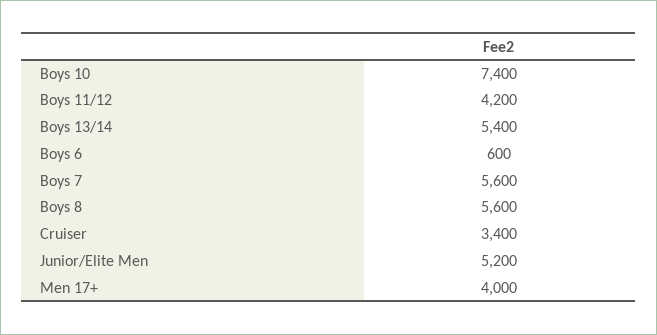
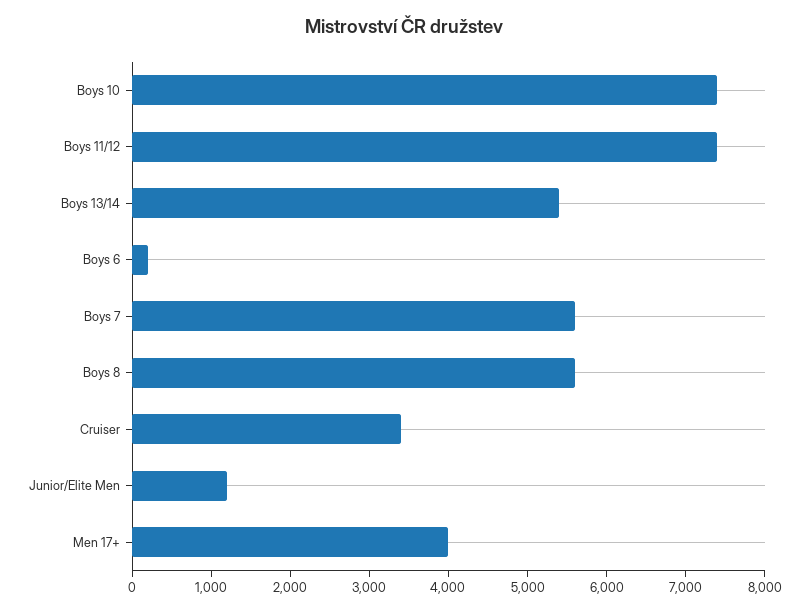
Boys 11/12: 4200 -> 7400
Boys 6: 600 -> 200
Junior/Elite Men: 5200 -> 1200

